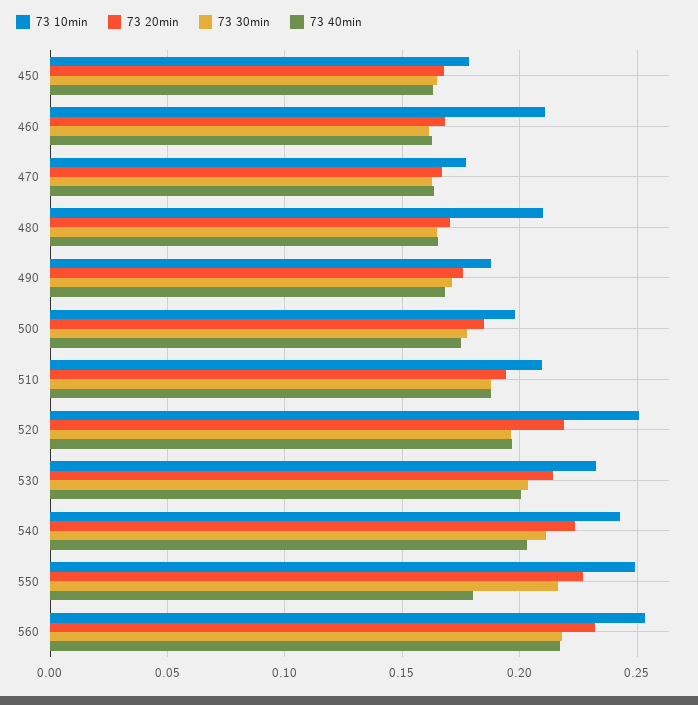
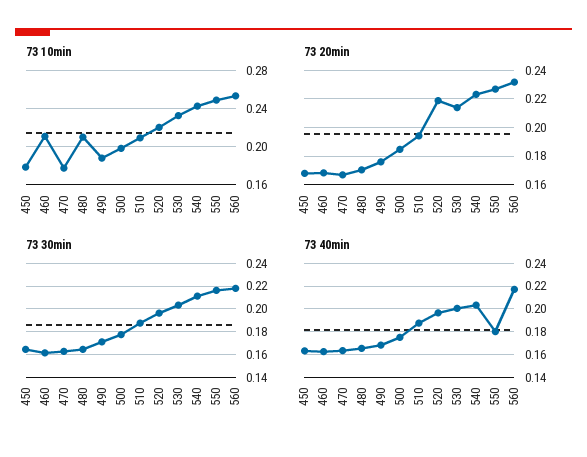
73 10min, 520: 0.25 -> 0.22

